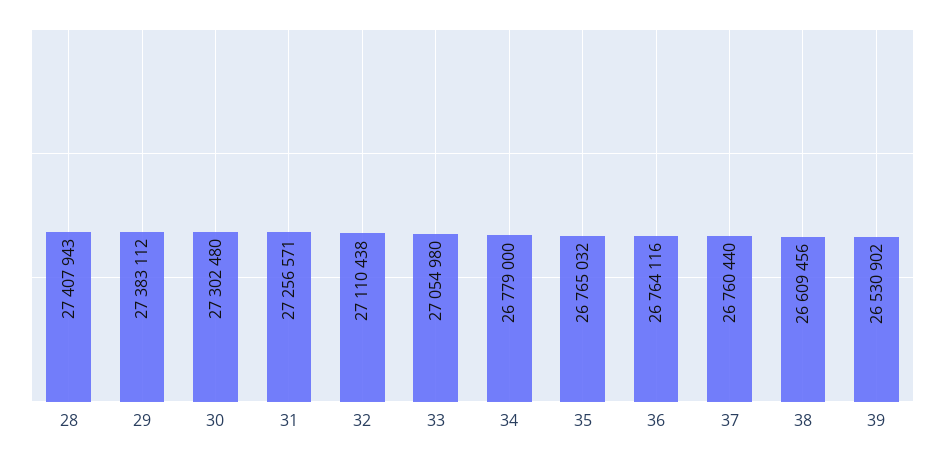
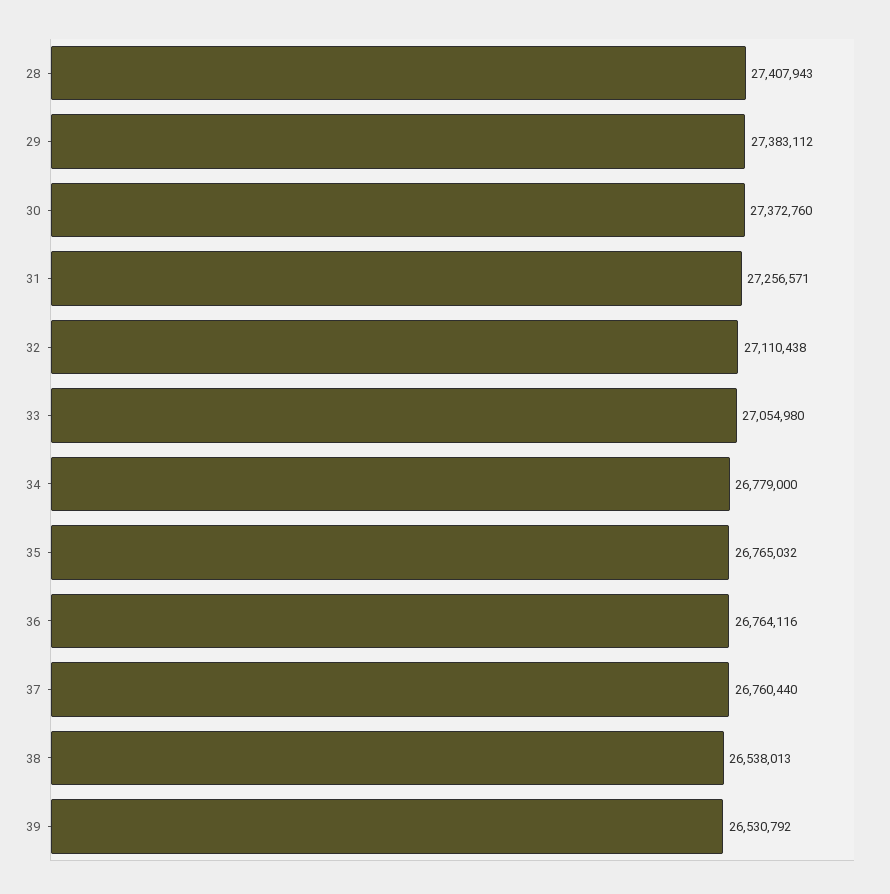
30: 27302480 -> 27372760
38: 26609456 -> 26538013
39: 26530902 -> 26530792

